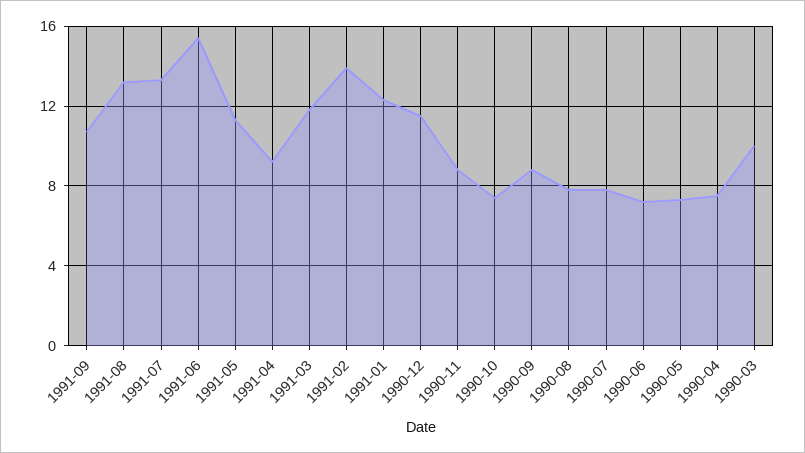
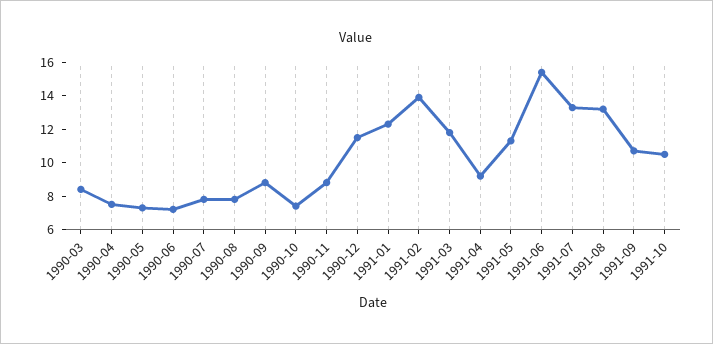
1990-03: 10 -> 8.5
1991-10: none -> 10.5

